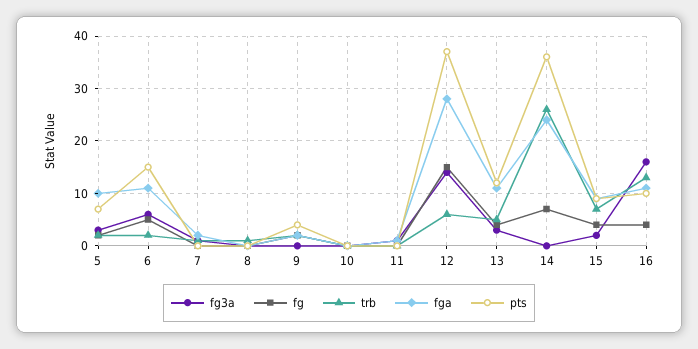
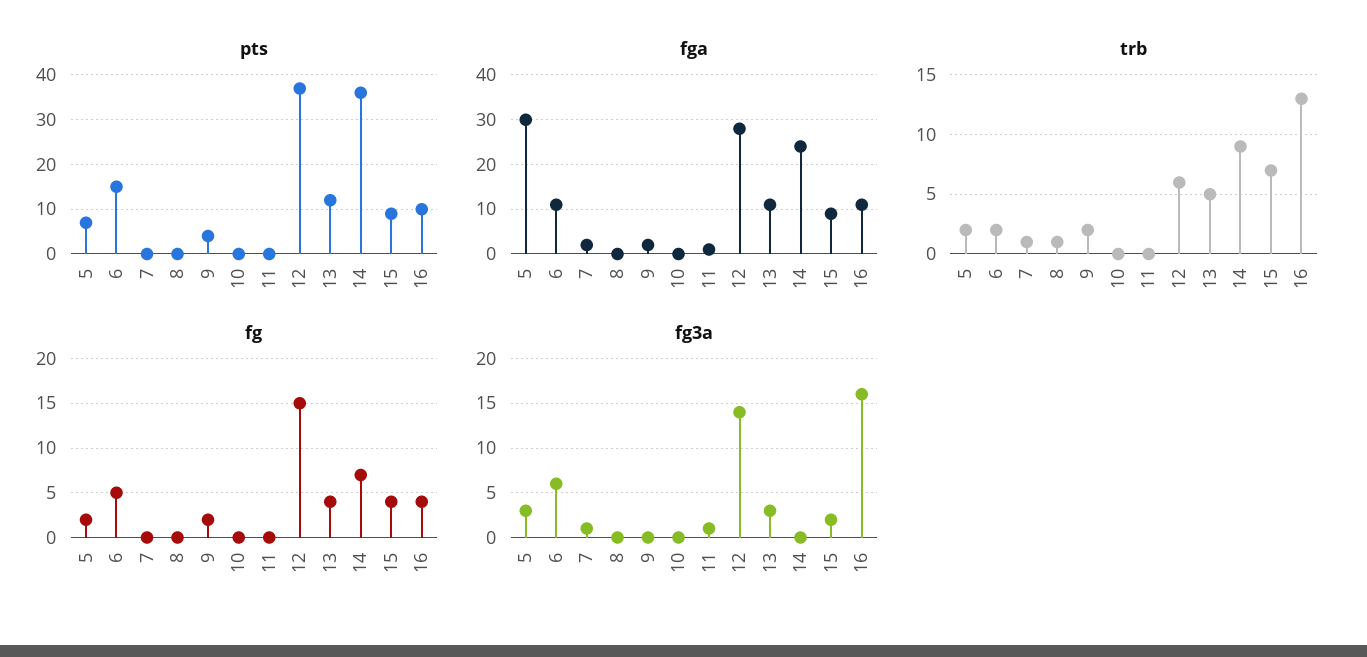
fga, 5: 10 -> 30
trb, 14: 25 -> 9

